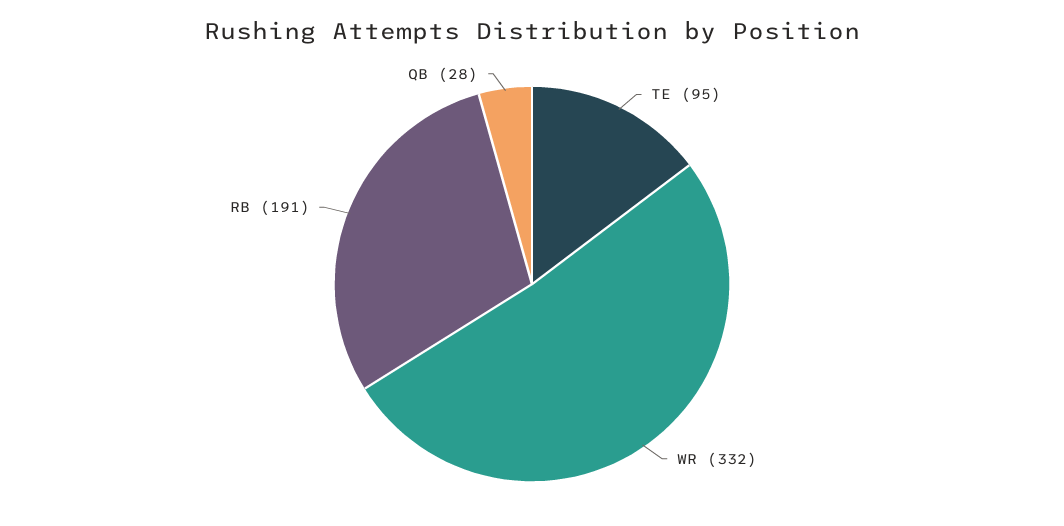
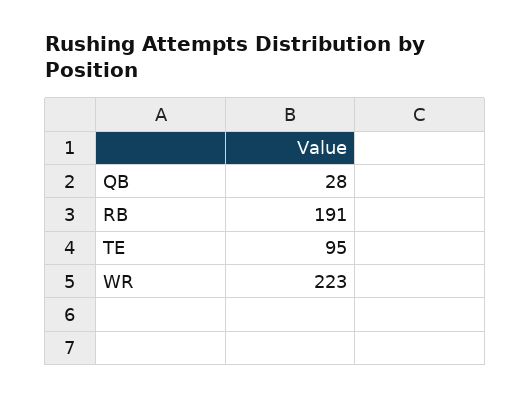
WR: 332 -> 223

